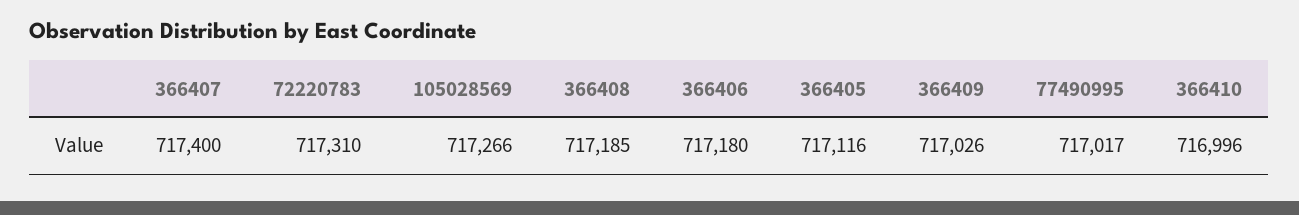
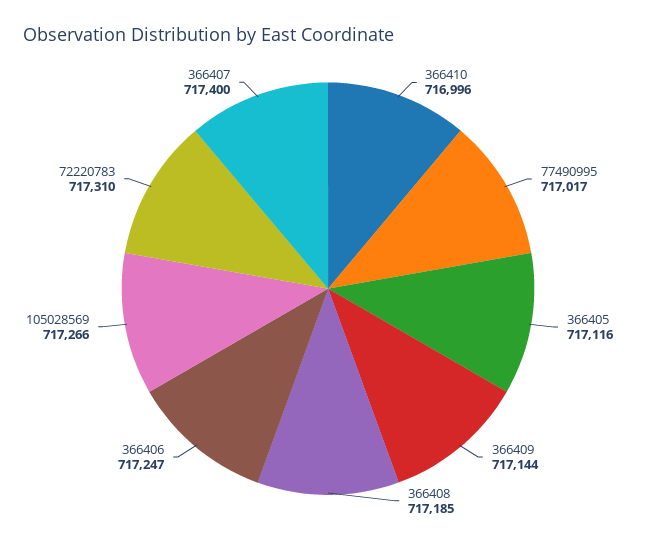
366406: 717180 -> 717247
366409: 717026 -> 717144

